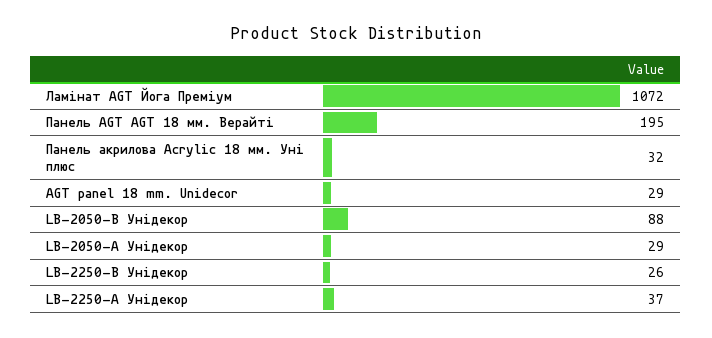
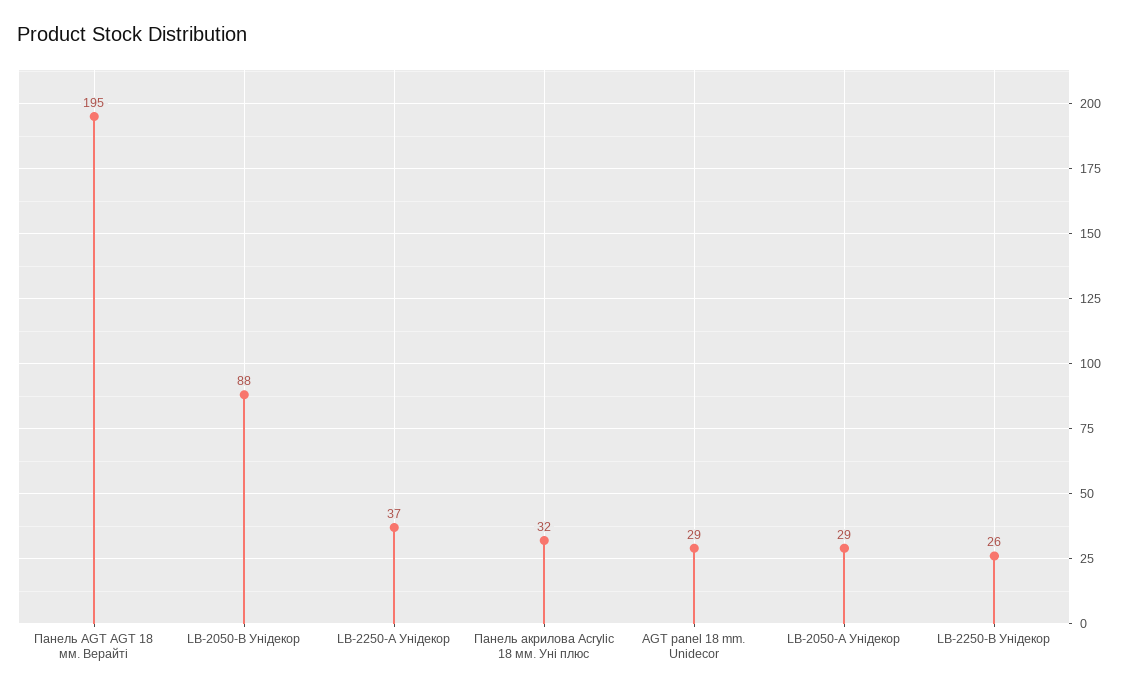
Ламінат AGT Йога Преміум: 1072 -> none

